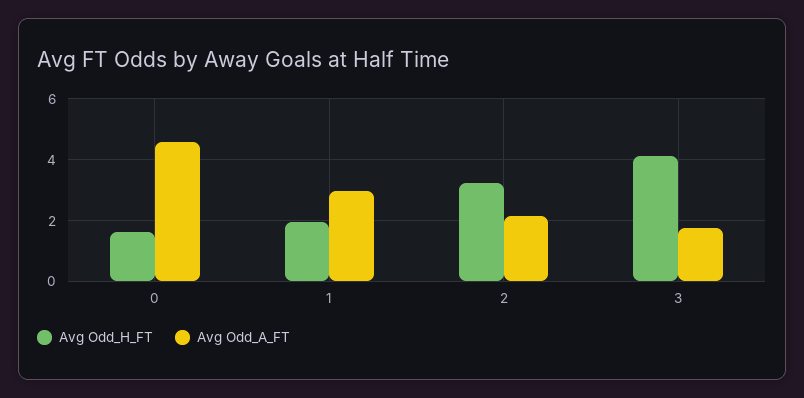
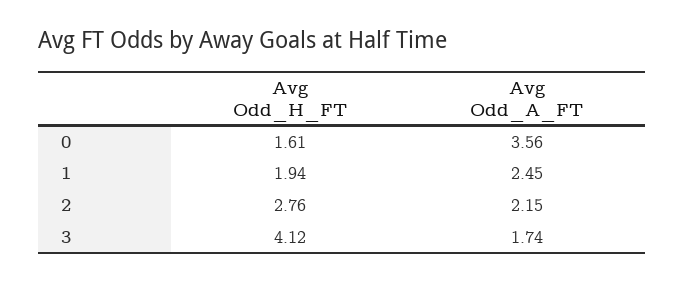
Avg Odd_A_FT, 0: 4.6 -> 3.56
Avg Odd_A_FT, 1: 3 -> 2.45
Avg Odd_H_FT, 2: 3.2 -> 2.76

